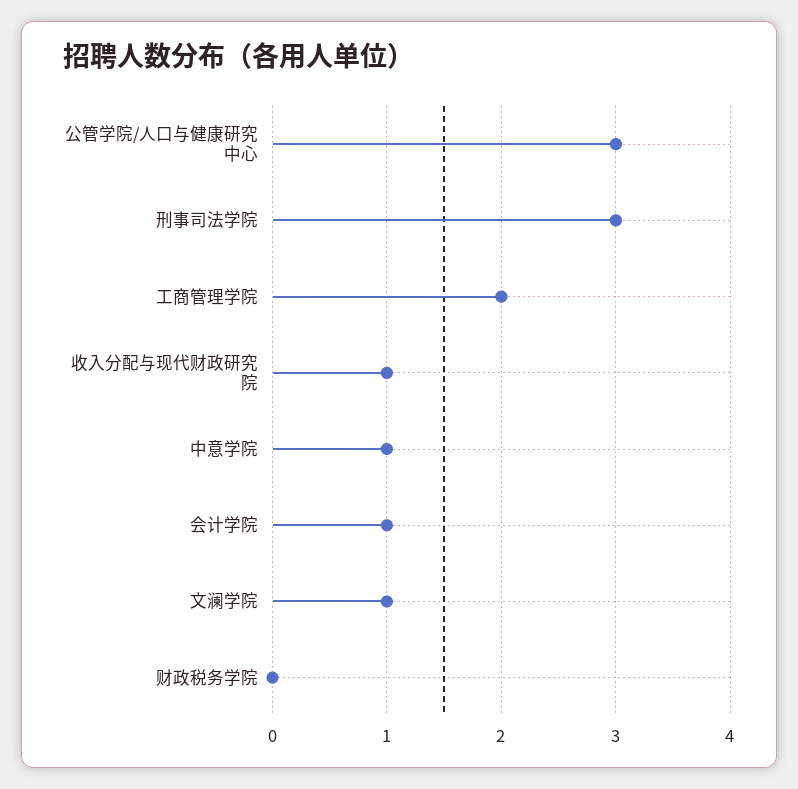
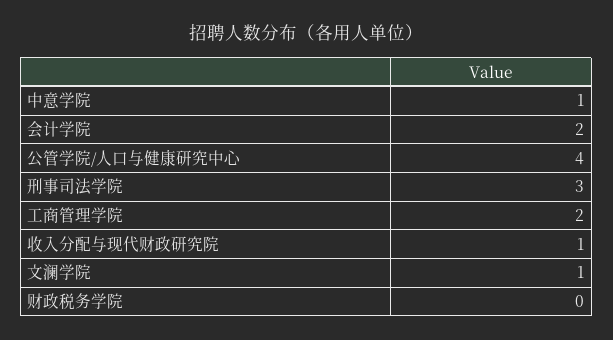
公管学院/人口与健康研究中心: 3 -> 4
会计学院: 1 -> 2

